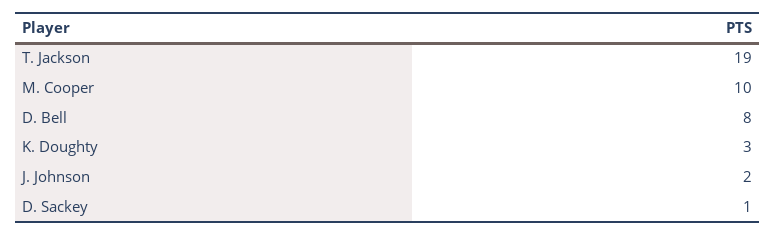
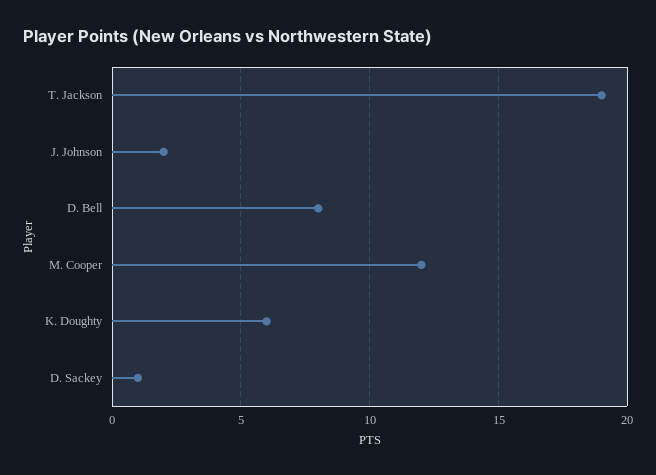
M. Cooper: 10 -> 12
K. Doughty: 3 -> 6

